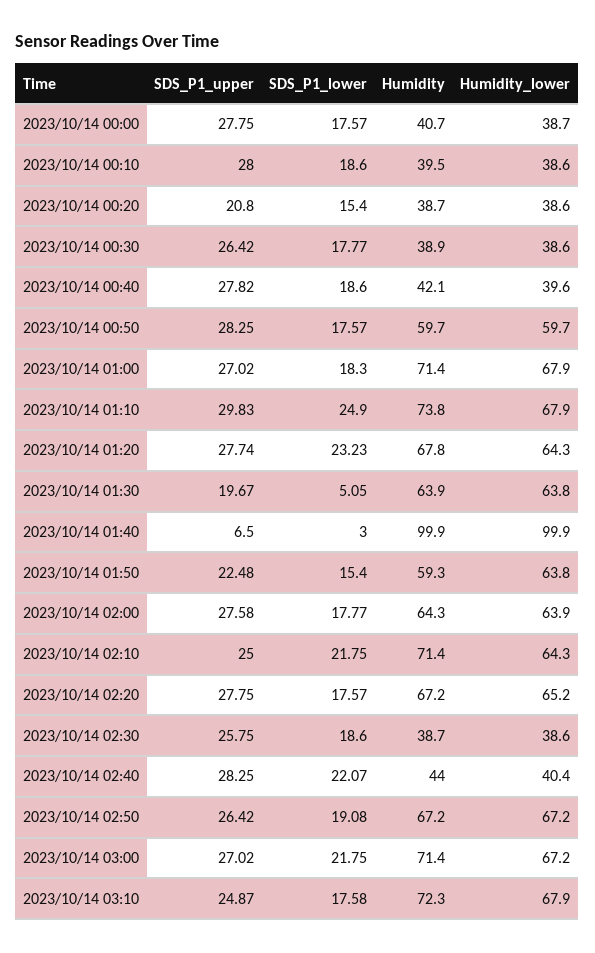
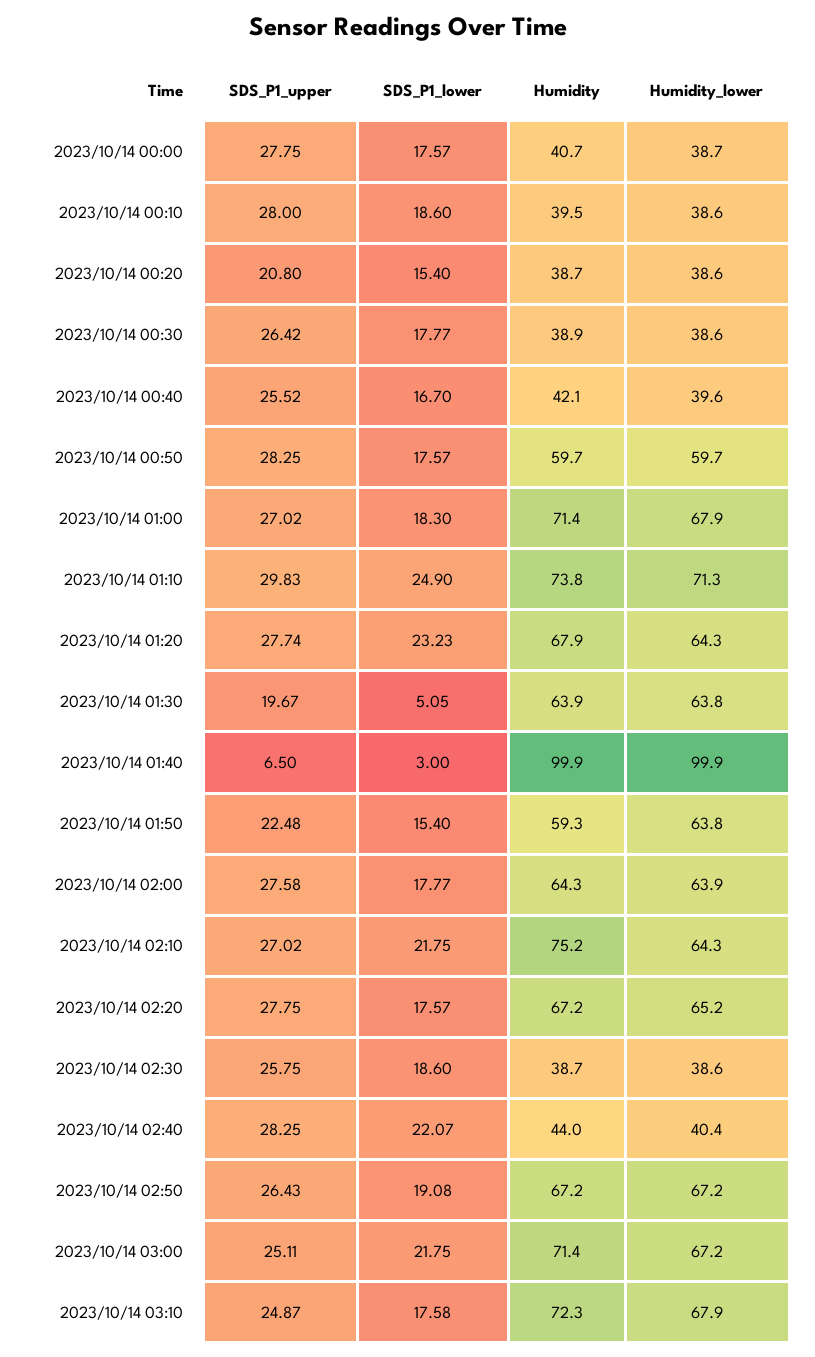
SDS_P1_upper, 2023/10/14 00:40: 27.82 -> 25.52
SDS_P1_lower, 2023/10/14 00:40: 18.6 -> 16.7
Humidity_lower, 2023/10/14 01:10: 67.9 -> 71.3
Humidity, 2023/10/14 01:20: 67.8 -> 67.9
SDS_P1_upper, 2023/10/14 02:10: 25 -> 27.02
Humidity, 2023/10/14 02:10: 71.4 -> 75.2
SDS_P1_upper, 2023/10/14 02:50: 26.42 -> 26.43
SDS_P1_upper, 2023/10/14 03:00: 27.02 -> 25.11

